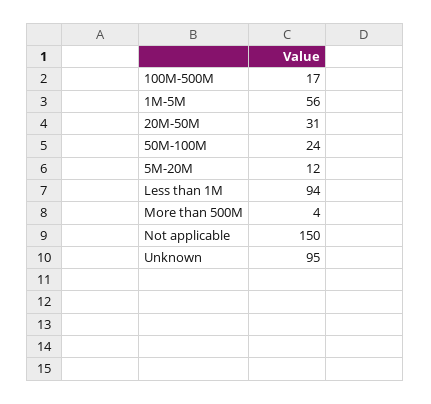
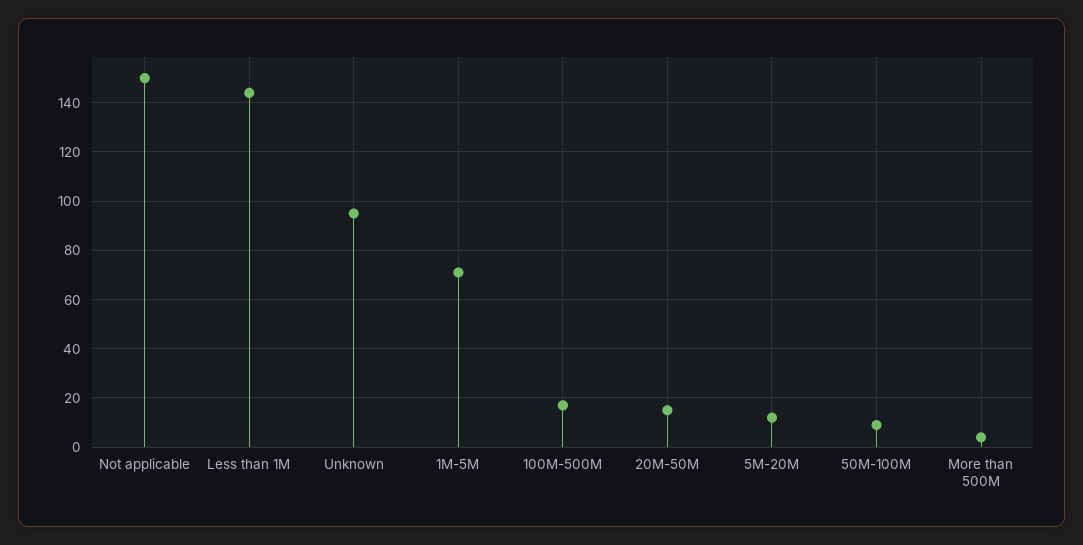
1M-5M: 56 -> 70
20M-50M: 31 -> 15
50M-100M: 24 -> 10
Less than 1M: 94 -> 145

